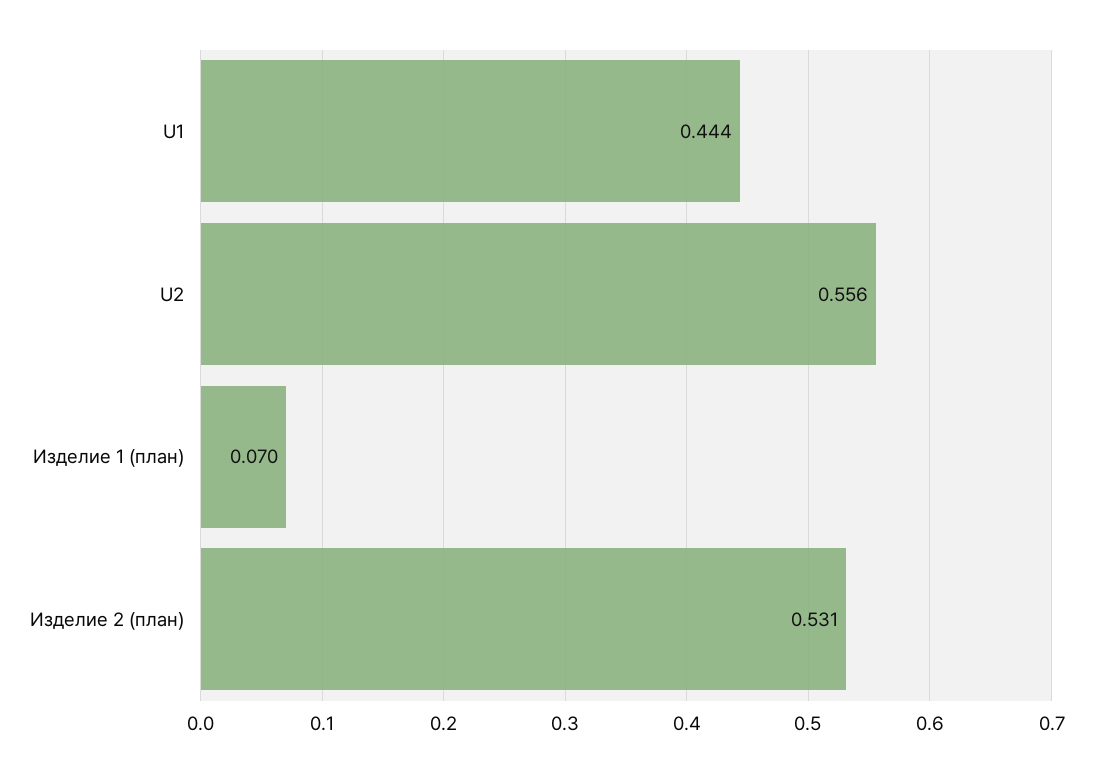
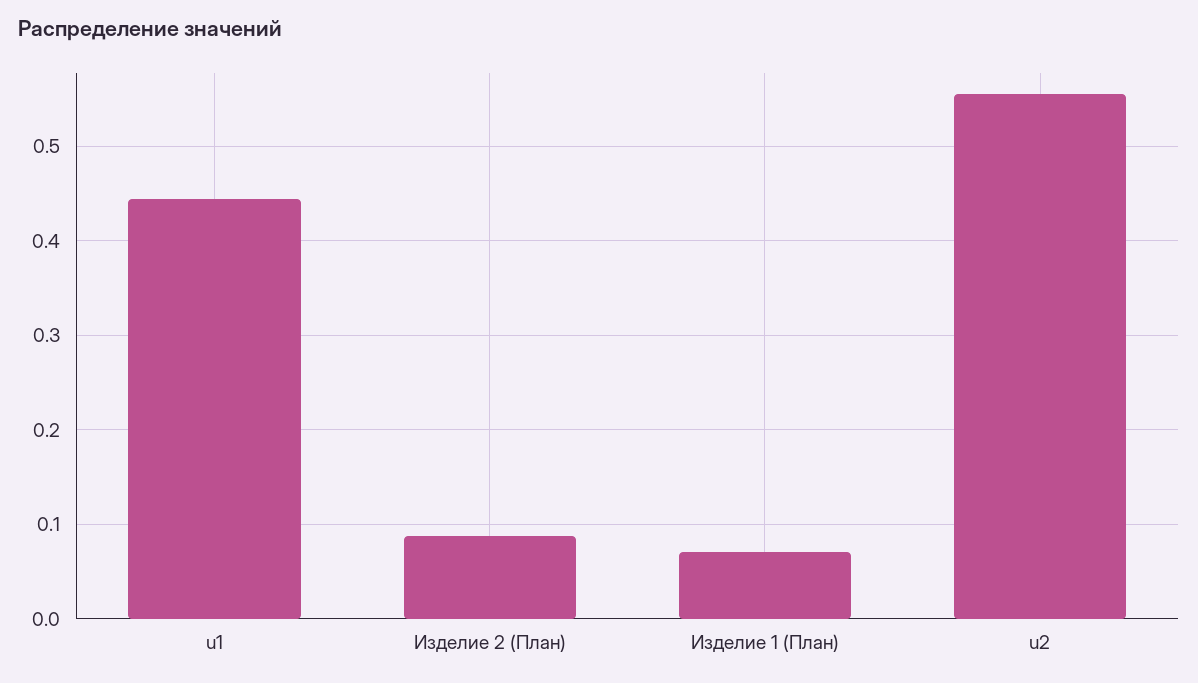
Изделие 2 (план): 0.531 -> 0.09

